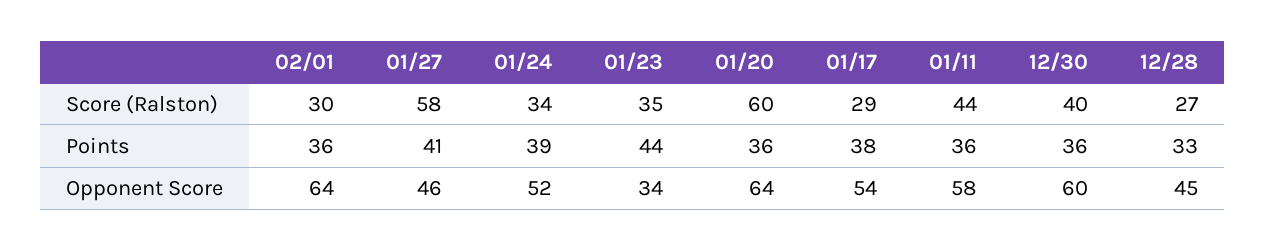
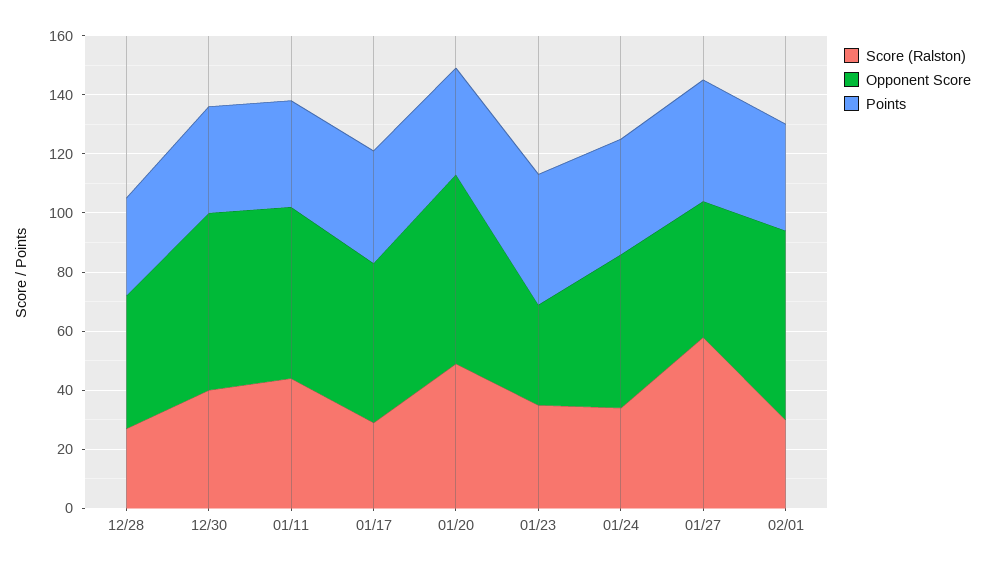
Score (Ralston), 01/20: 60 -> 50

